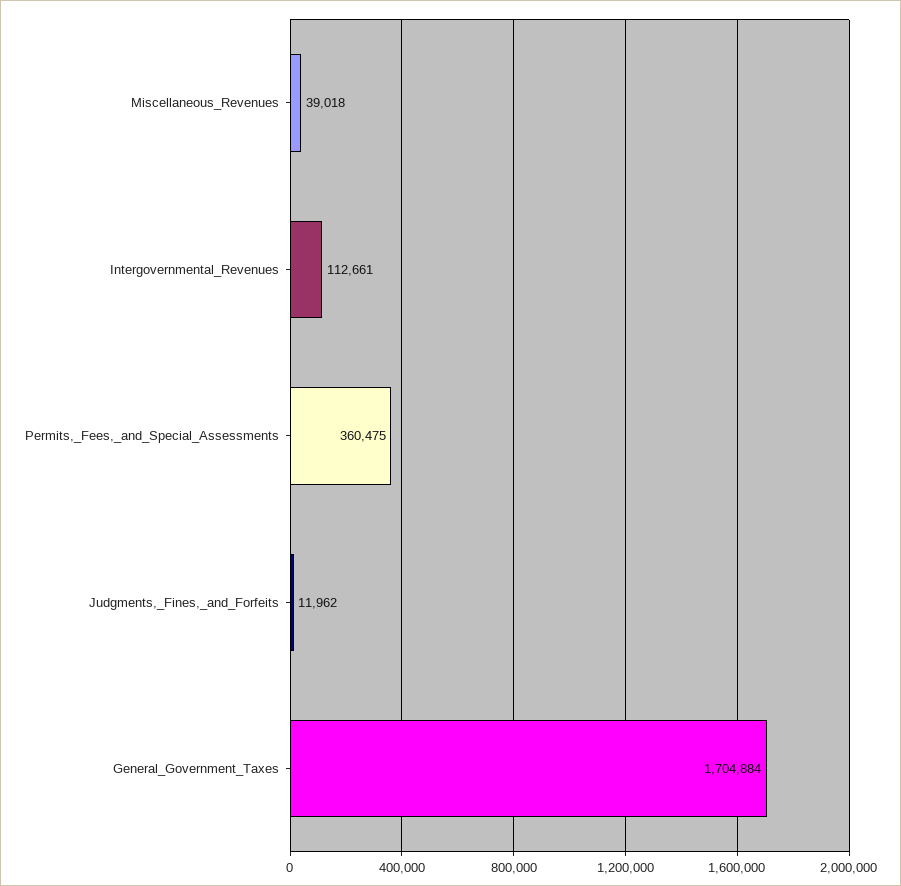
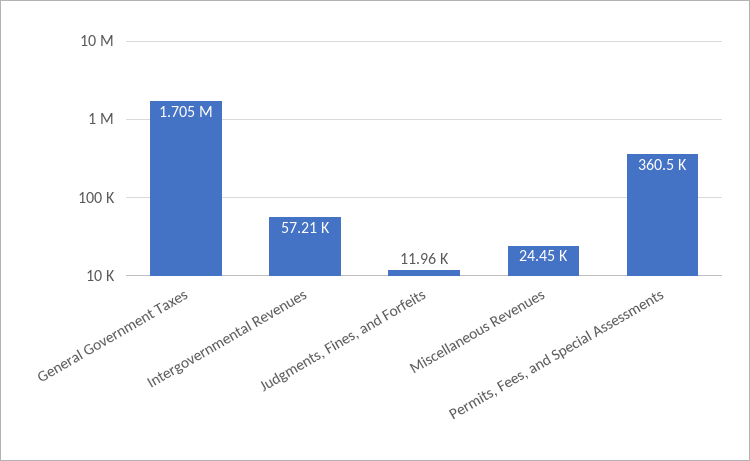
Miscellaneous_Revenues: 39018 -> 24450
Intergovernmental_Revenues: 112661 -> 57210

